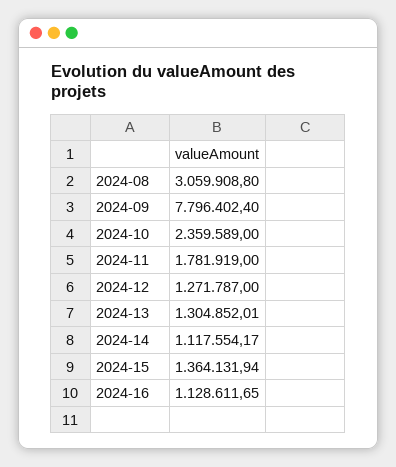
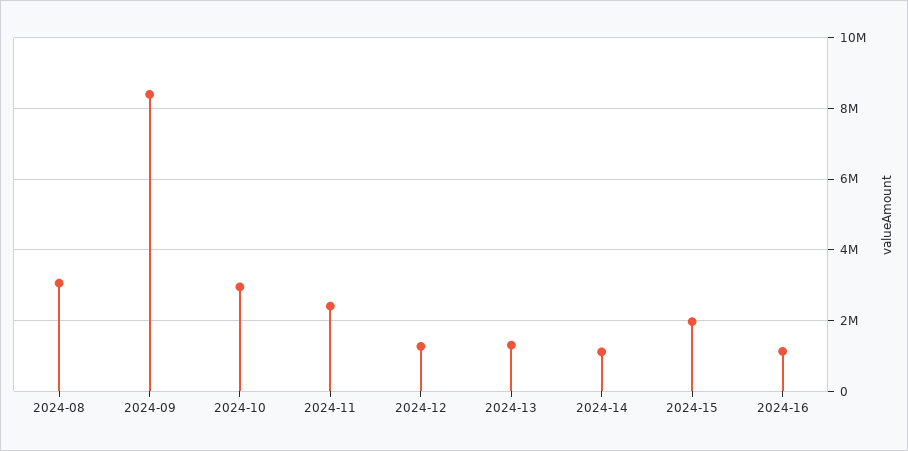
2024-09: 7796402.4 -> 8400000
2024-10: 2359589 -> 3000000
2024-11: 1781919 -> 2400000
2024-15: 1364131.94 -> 2000000

